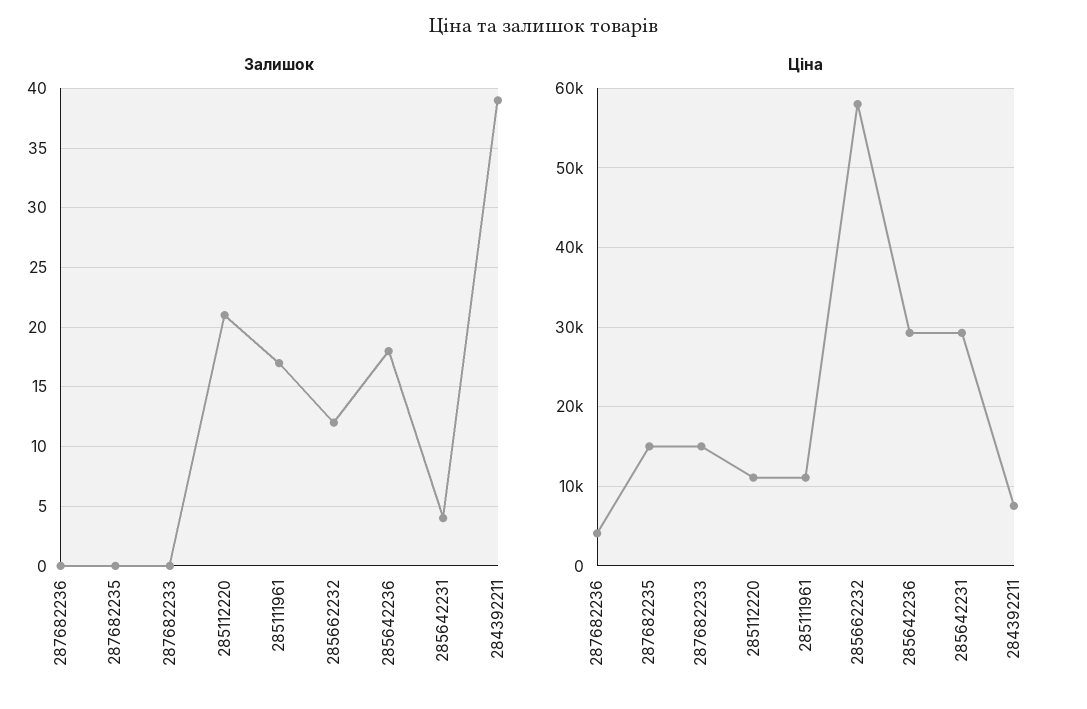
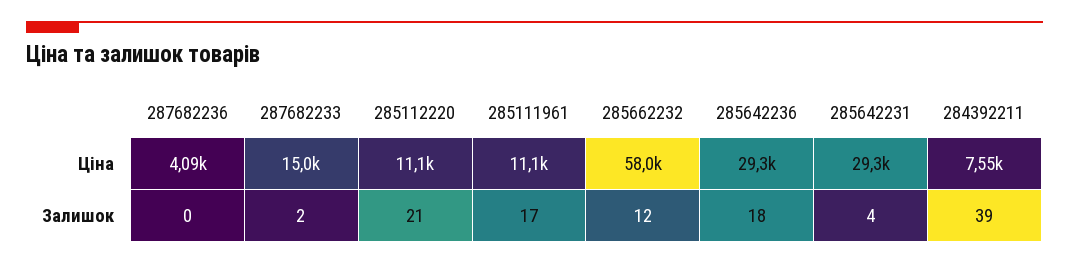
Залишок, 287682235: 0 -> none
Залишок, 287682233: 0 -> 2
Ціна, 287682235: 15000 -> none

